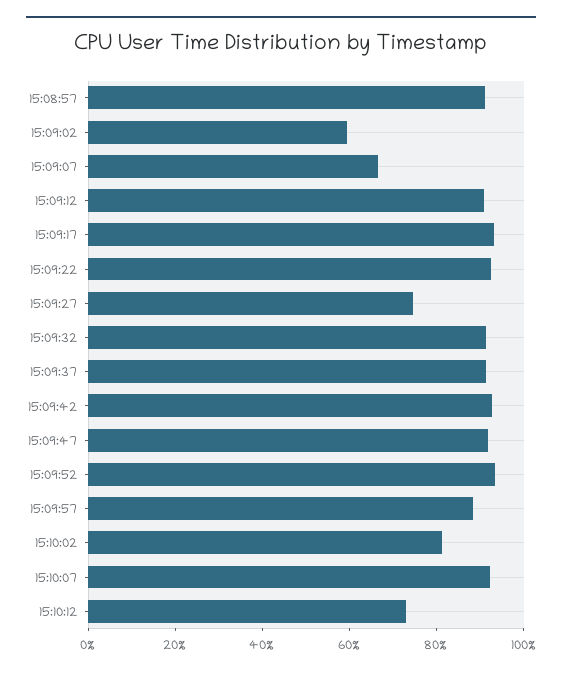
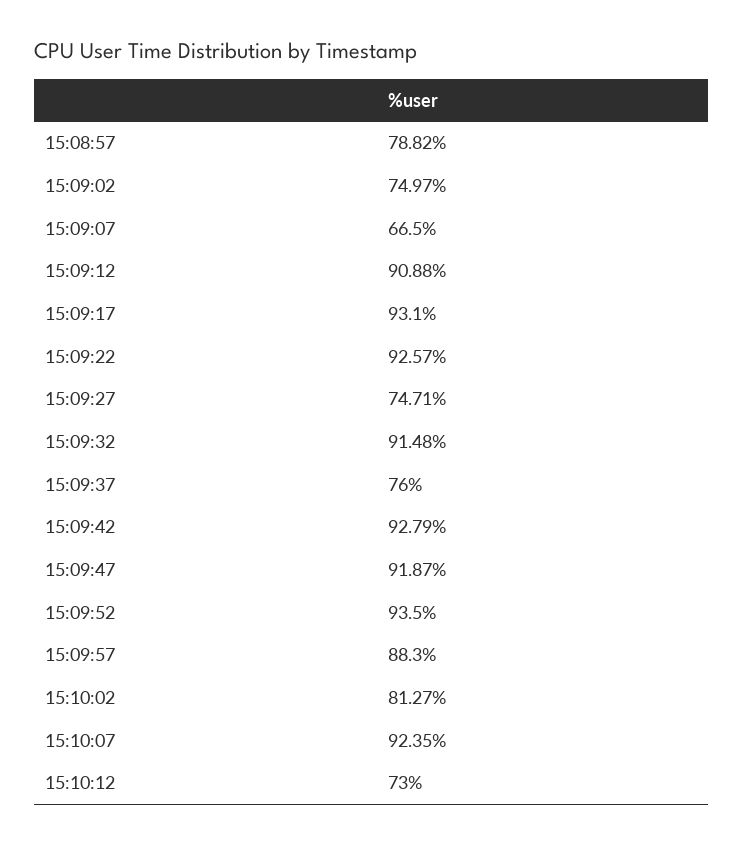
15:08:57: 90 -> 78.82
15:09:02: 60 -> 74.97
15:09:37: 90 -> 76

